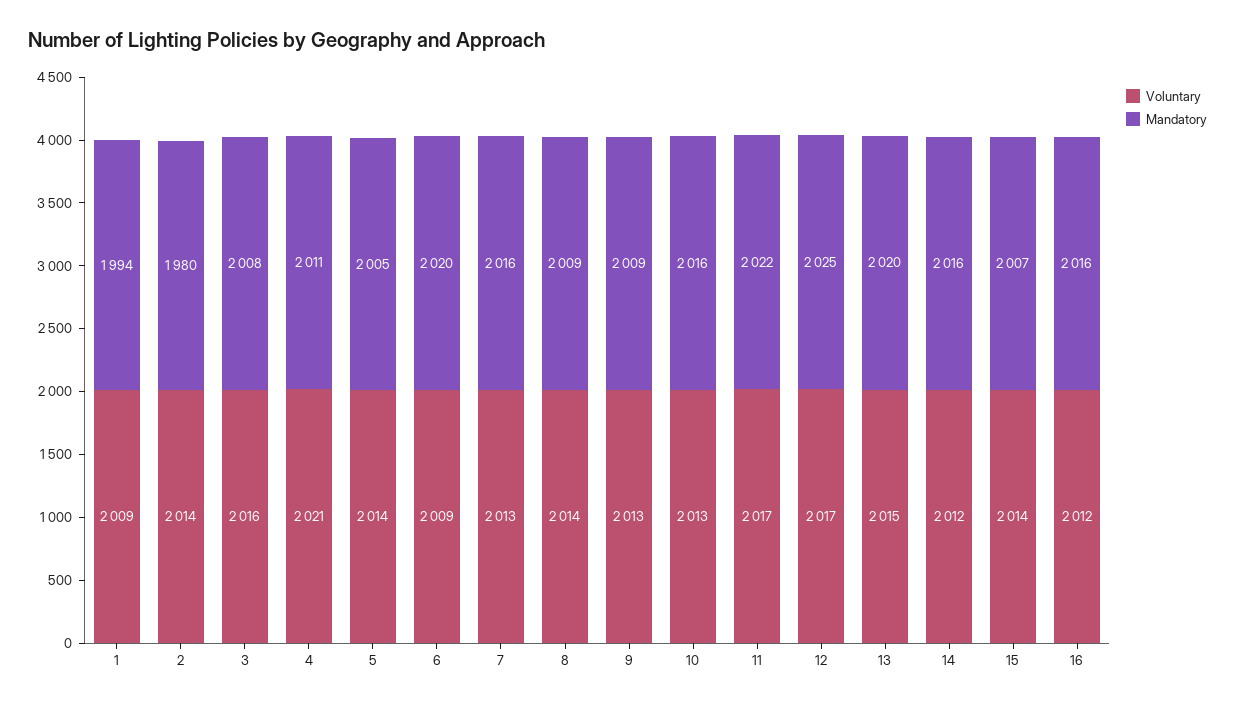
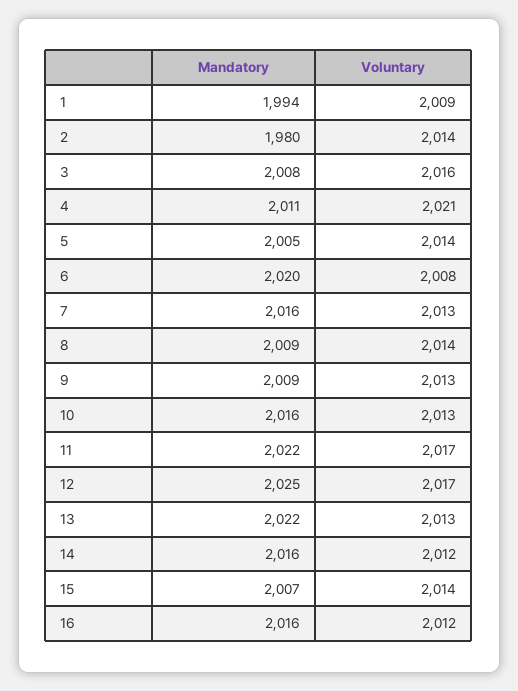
Voluntary, 6: 2009 -> 2008
Voluntary, 13: 2015 -> 2013
Mandatory, 13: 2020 -> 2022

